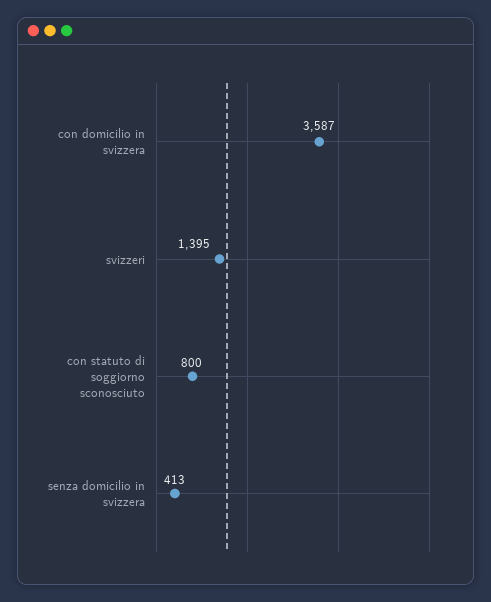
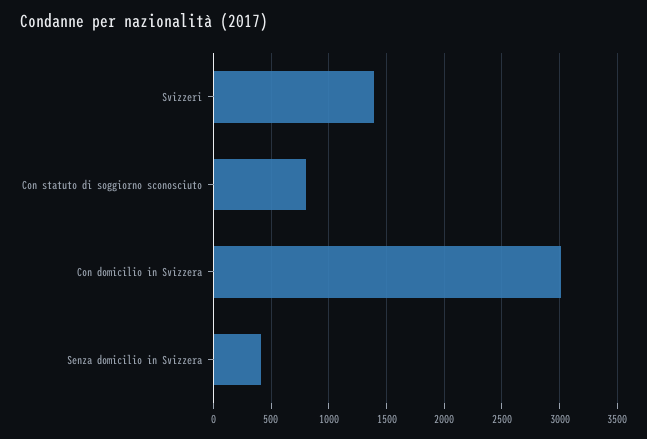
con domicilio in svizzera: 3587 -> 3000

